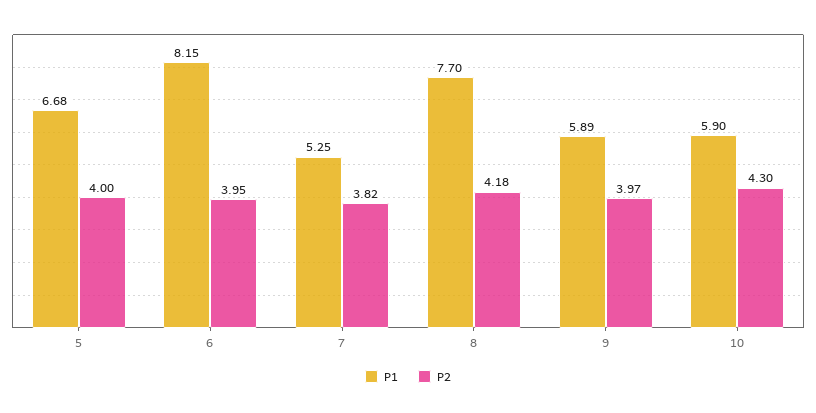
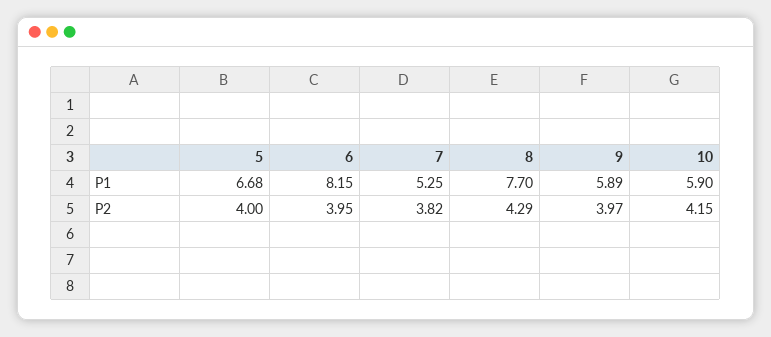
P2, 8: 4.18 -> 4.29
P2, 10: 4.3 -> 4.15

